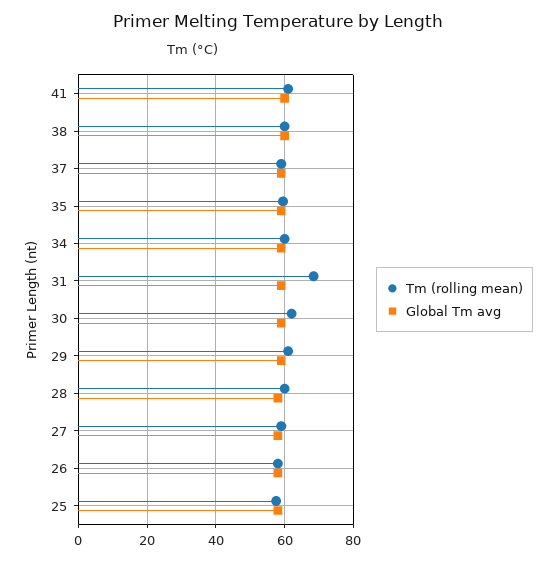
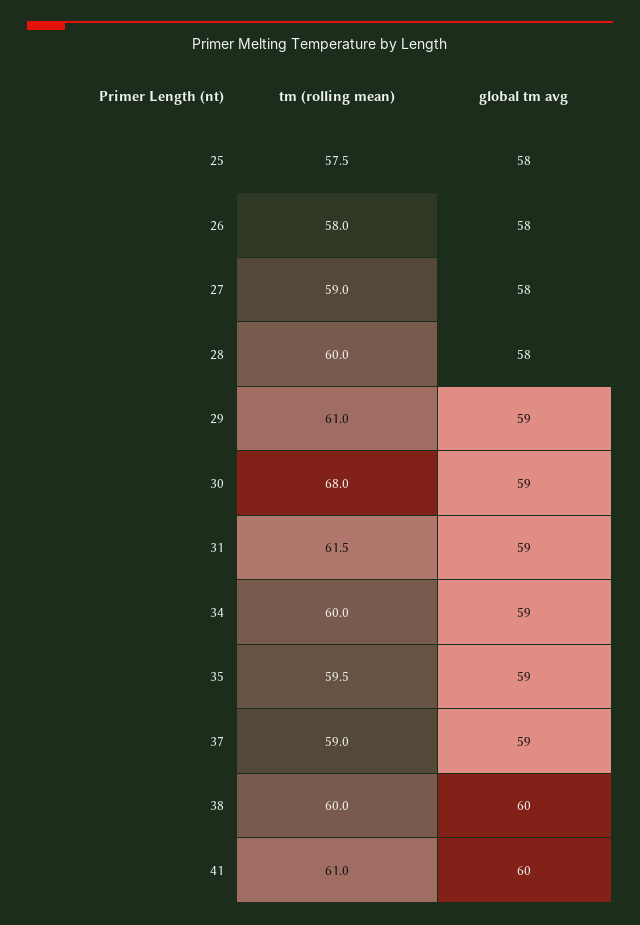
Tm (rolling mean), 31: 68 -> 61.5
Tm (rolling mean), 30: 62 -> 68

